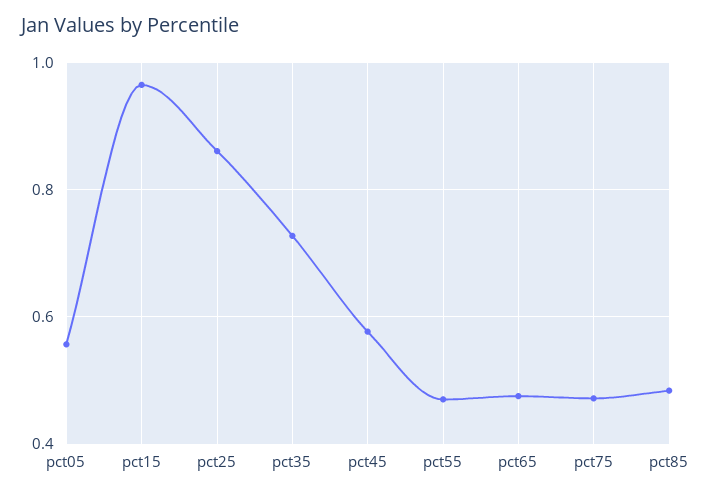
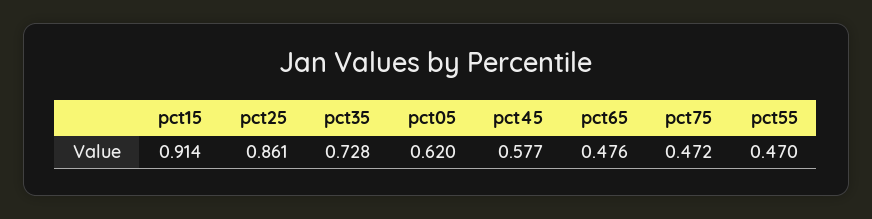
pct05: 0.56 -> 0.62
pct15: 0.96 -> 0.914
pct85: 0.48 -> none

